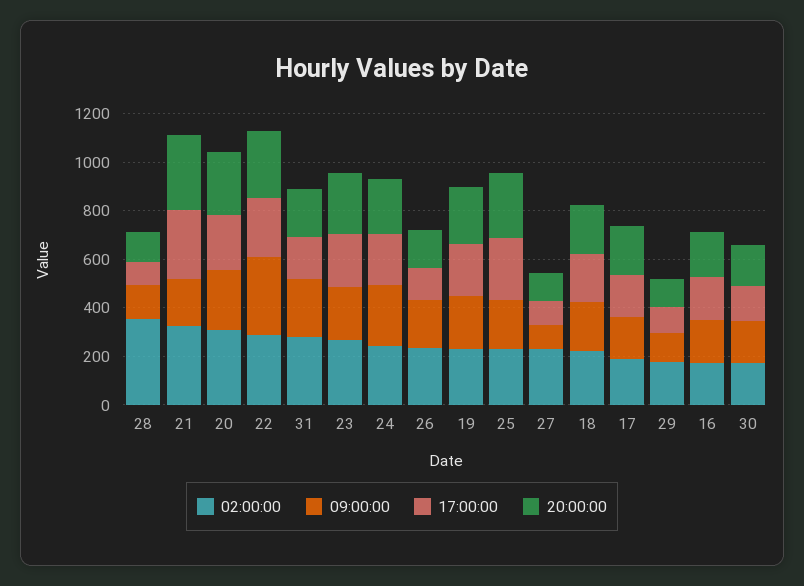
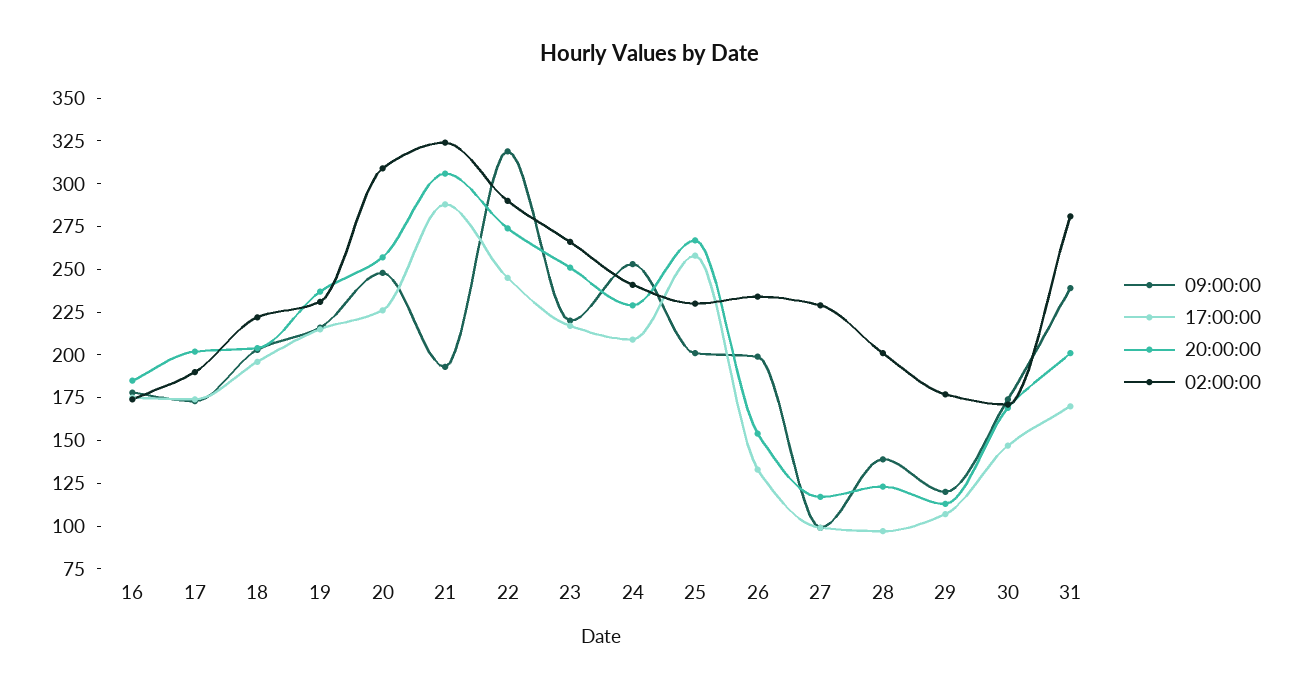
02:00:00, 28: 350 -> 200

